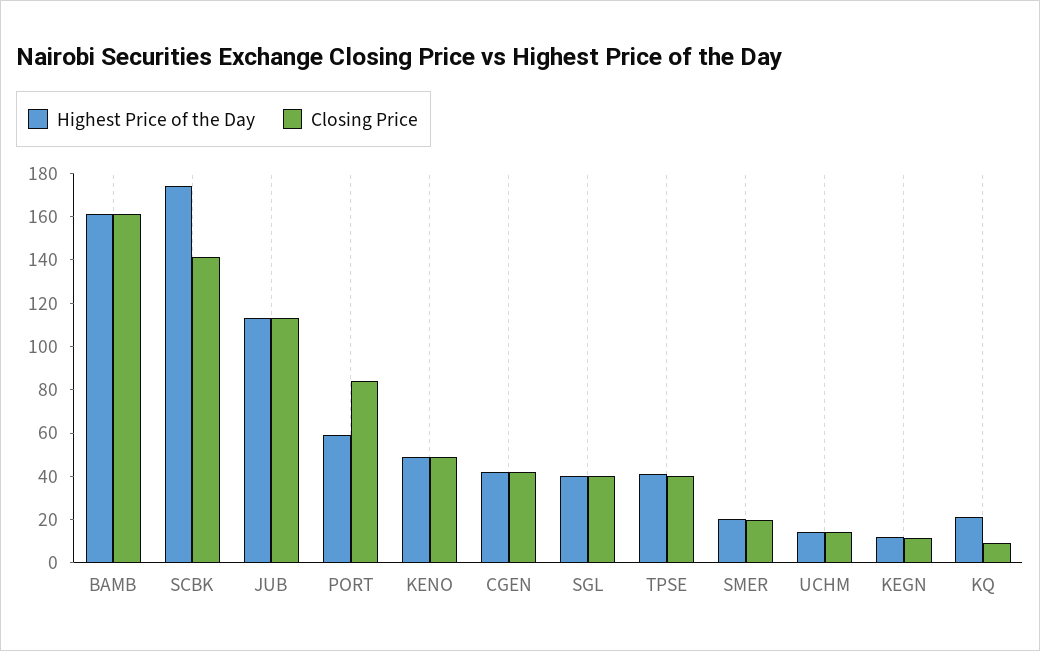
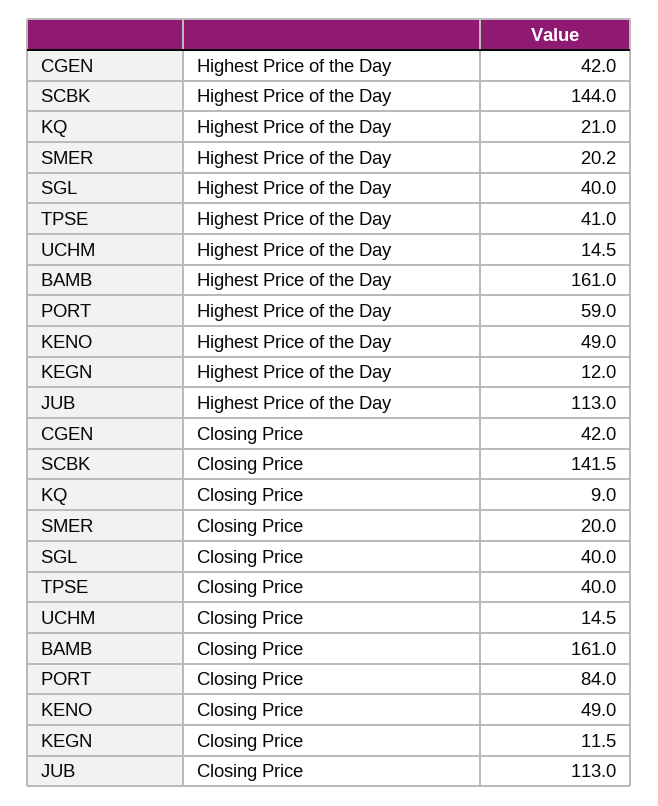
Highest Price of the Day, SCBK: 175 -> 144

